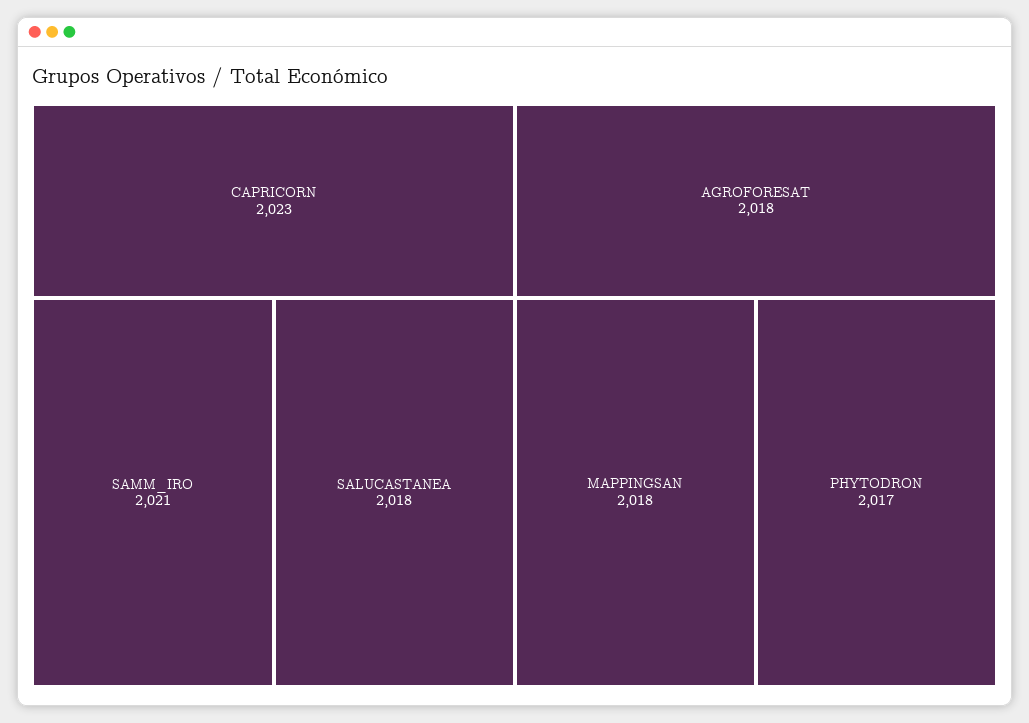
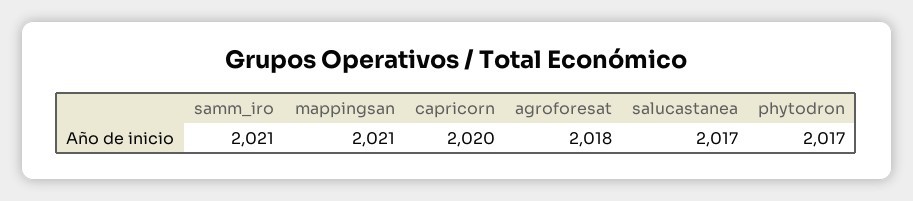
CAPRICORN: 2023 -> 2020
SALUCASTANEA: 2018 -> 2017
MAPPINGSAN: 2018 -> 2021

